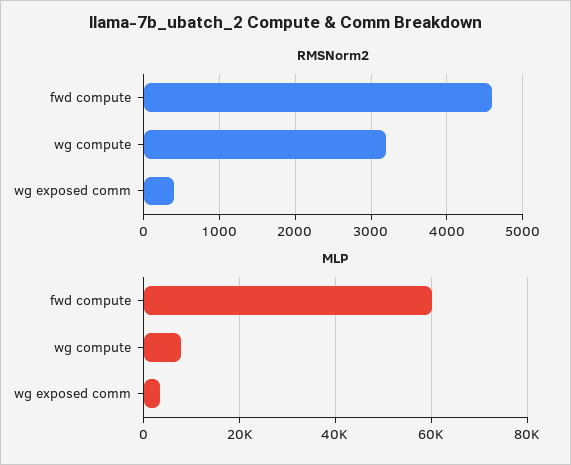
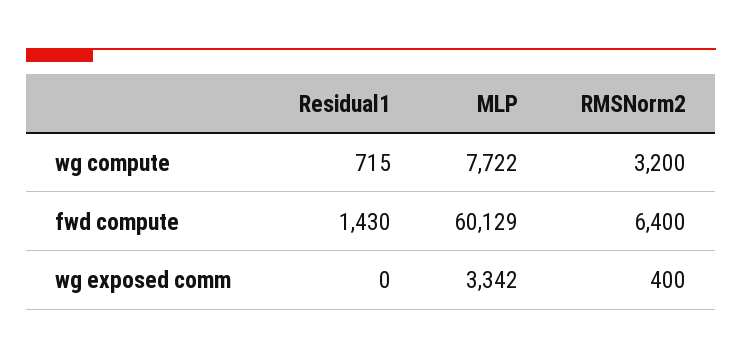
RMSNorm2, fwd compute: 4600 -> 6400
Residual1, wg compute: none -> 715
Residual1, fwd compute: none -> 1430
Residual1, wg exposed comm: none -> 0

